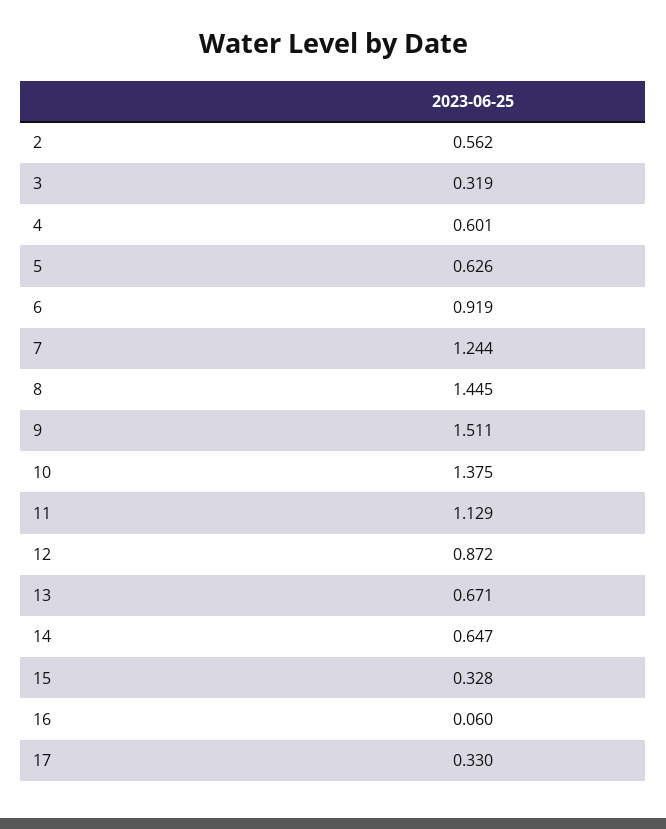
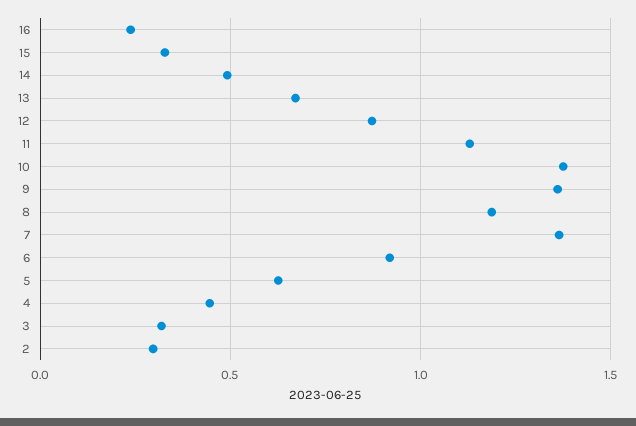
2: 0.562 -> 0.3
4: 0.601 -> 0.45
7: 1.244 -> 1.35
8: 1.445 -> 1.2
9: 1.511 -> 1.35
14: 0.647 -> 0.5
16: 0.06 -> 0.25
17: 0.33 -> none

